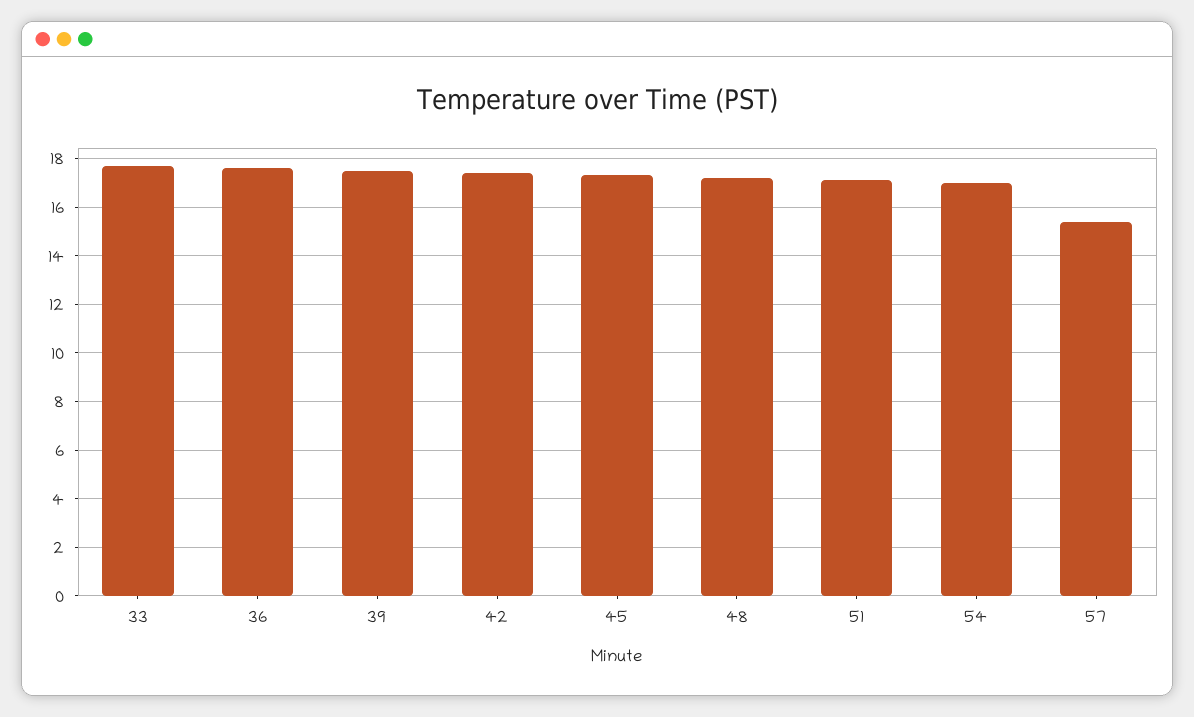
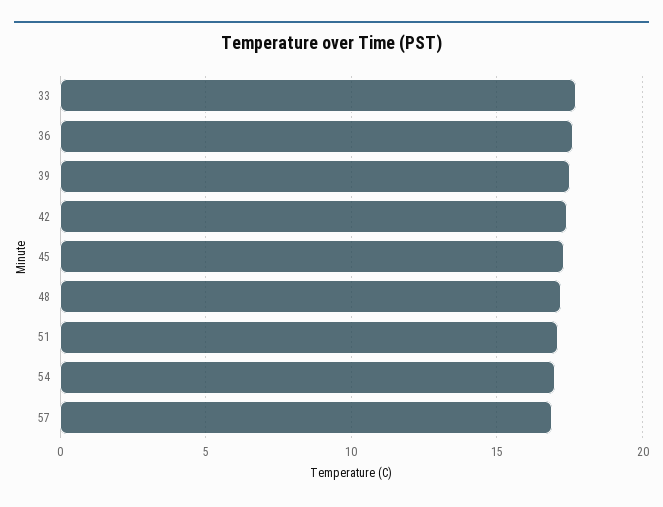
57: 15.5 -> 17

